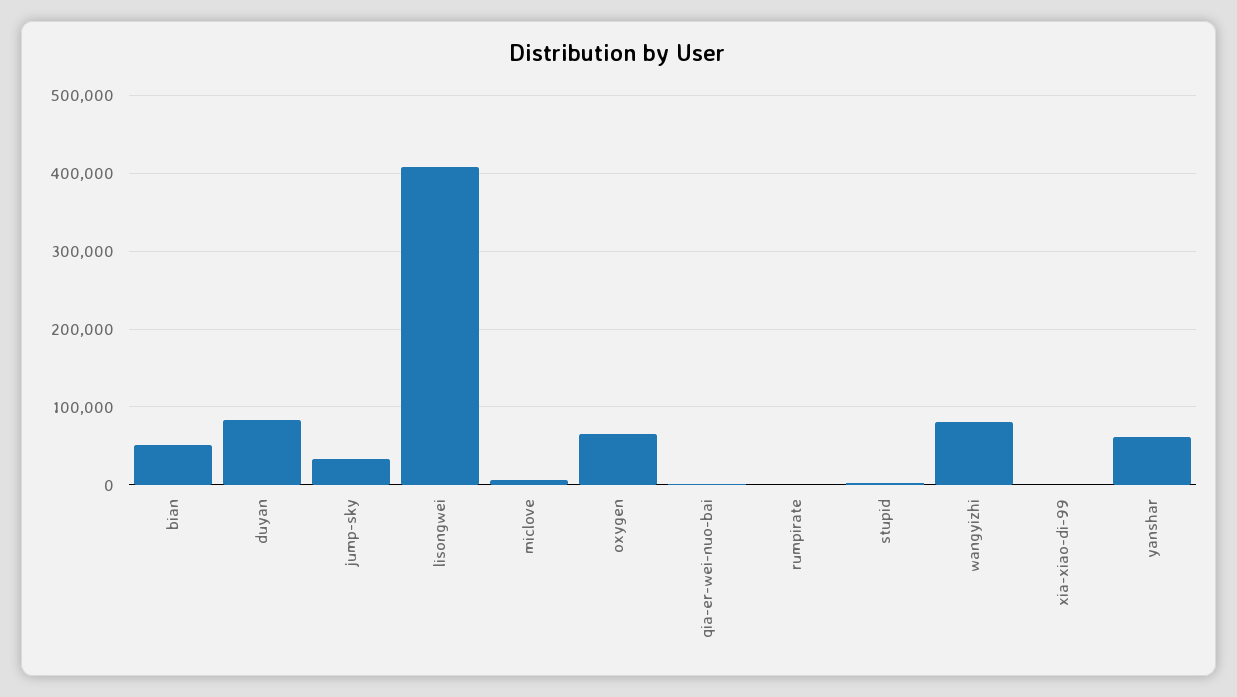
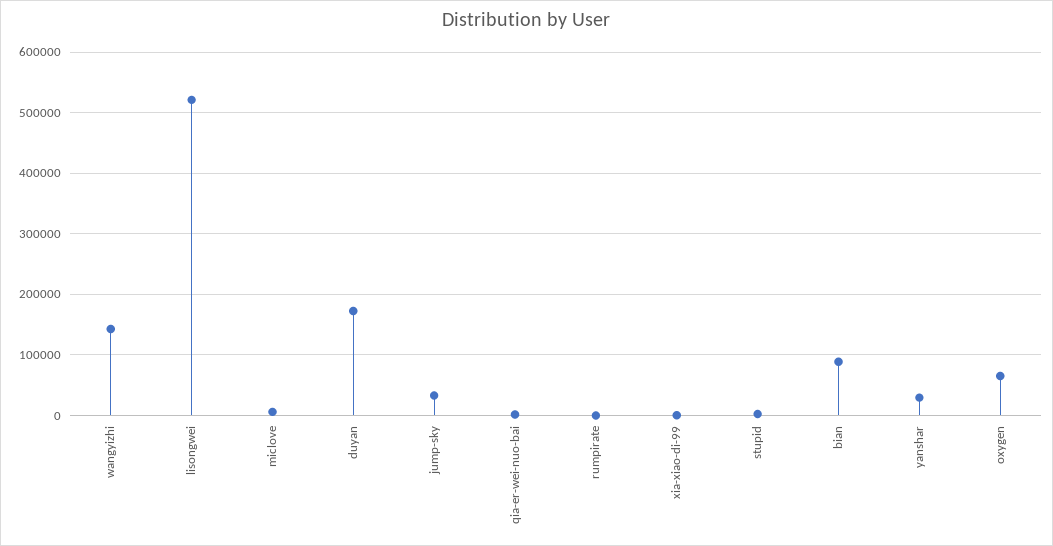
bian: 50000 -> 90000
duyan: 80000 -> 170000
lisongwei: 410000 -> 520000
wangyizhi: 80000 -> 140000
yanshar: 60000 -> 30000

